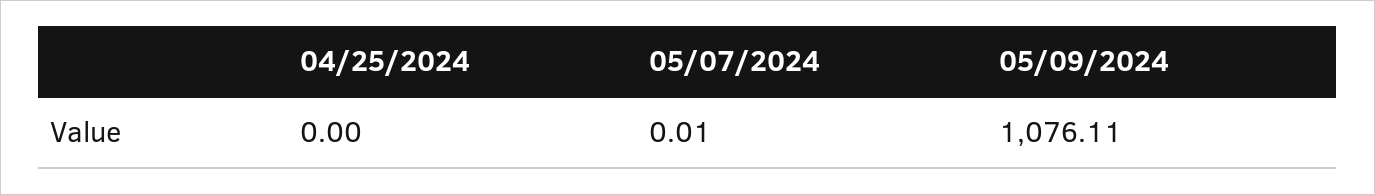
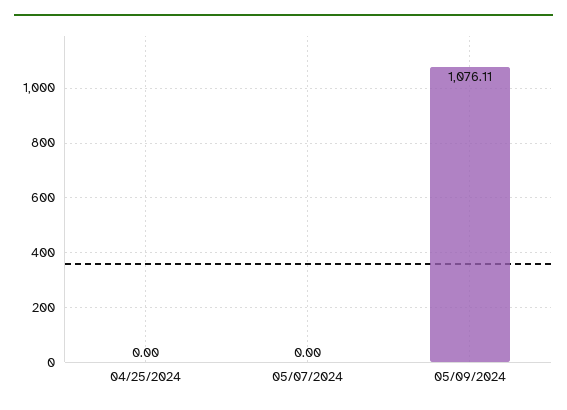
05/07/2024: 0.01 -> 0

